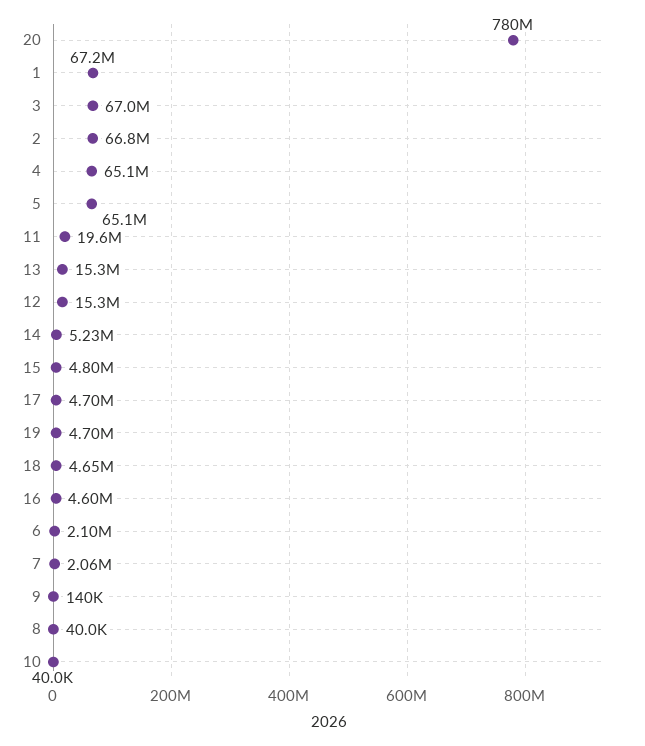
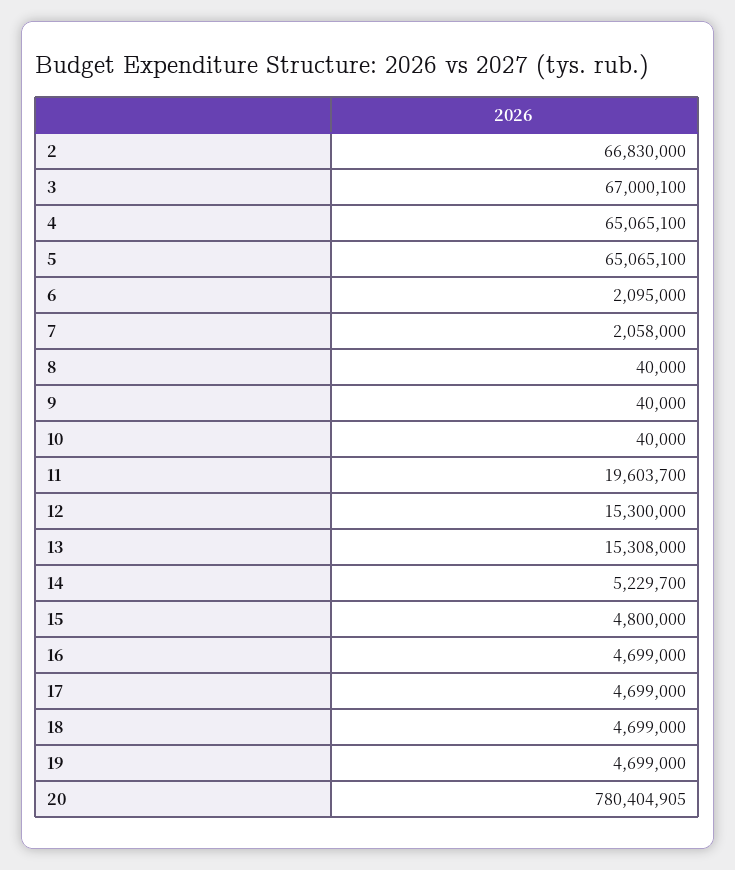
1: 67200000 -> none
18: 4650000 -> 4699000
16: 4600000 -> 4699000
9: 140000 -> 40000

